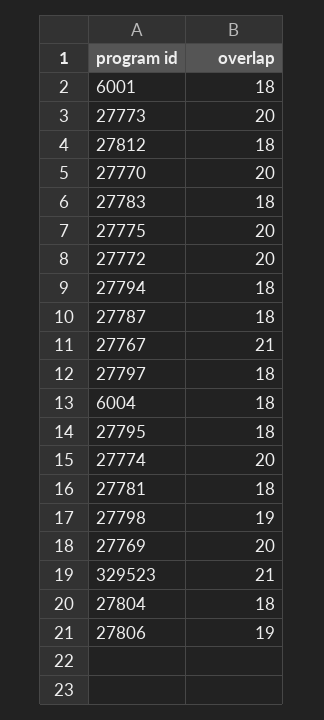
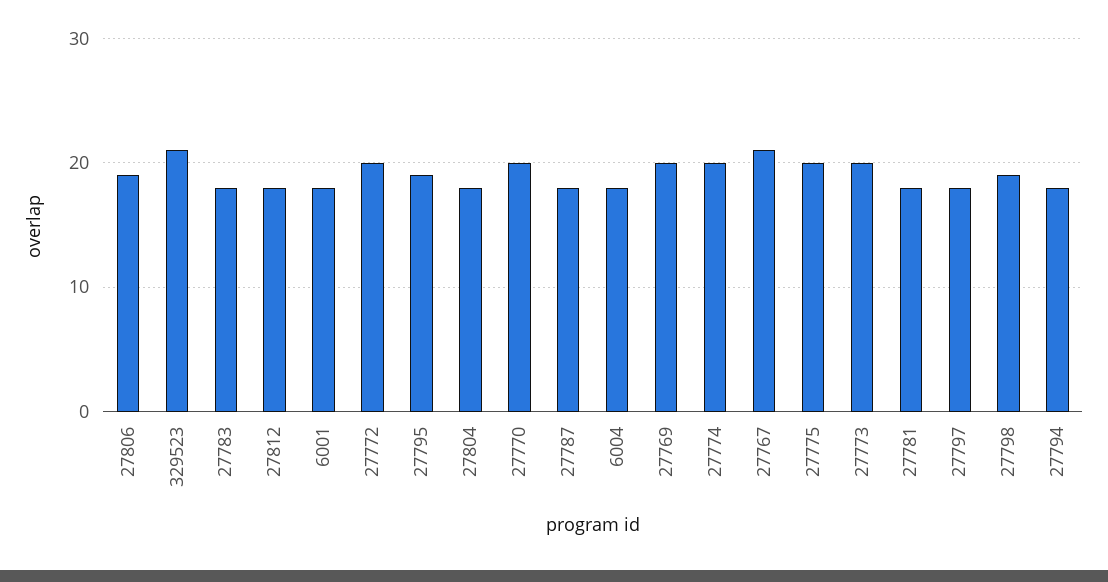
27795: 18 -> 19

